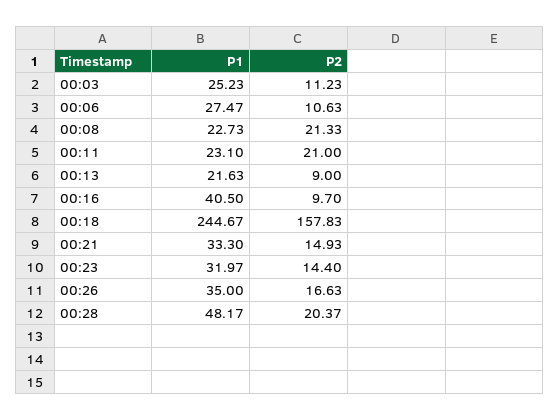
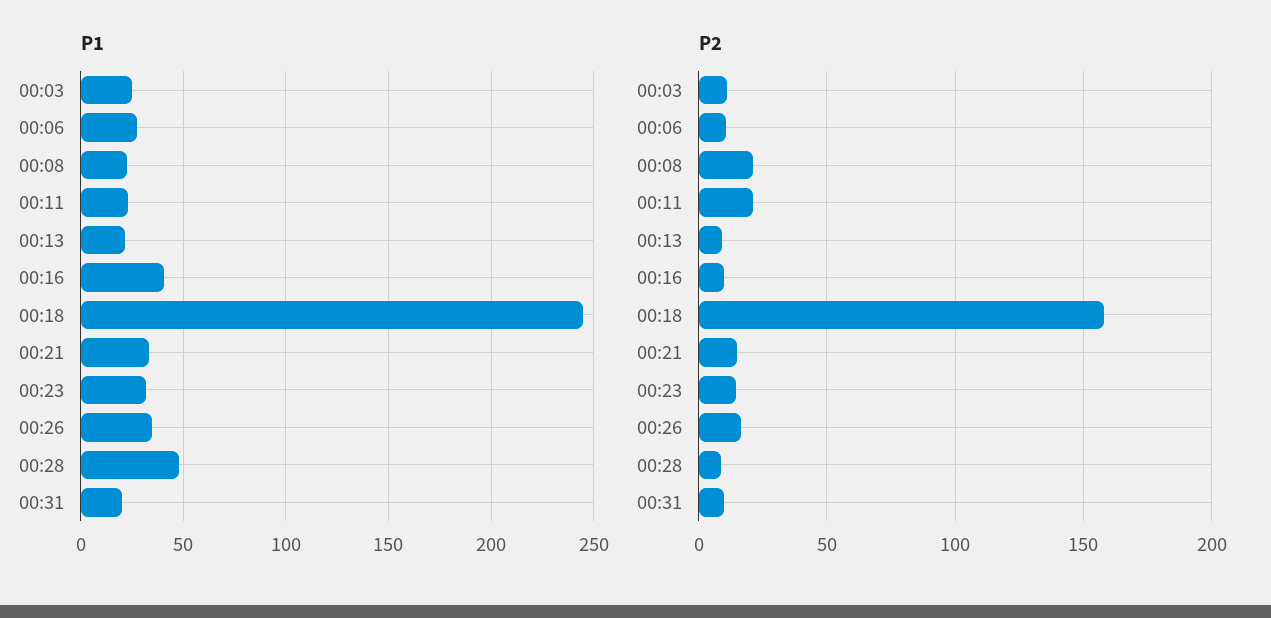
P2, 00:28: 20.37 -> 10
P1, 00:31: none -> 20
P2, 00:31: none -> 10

